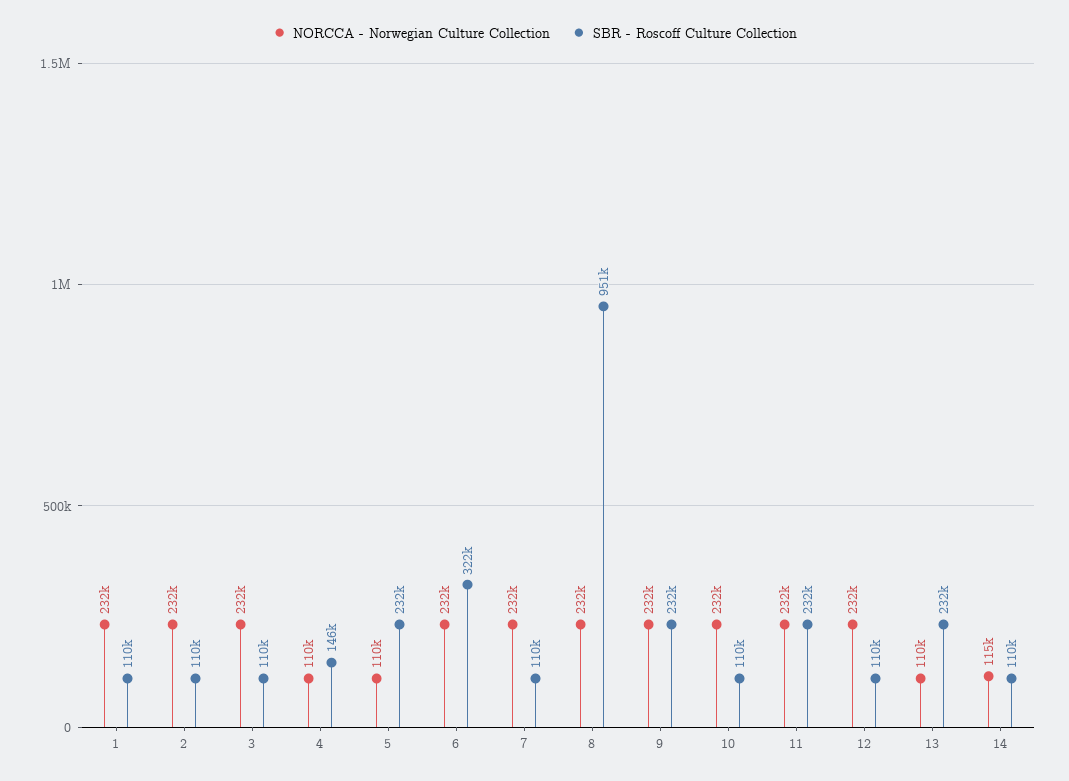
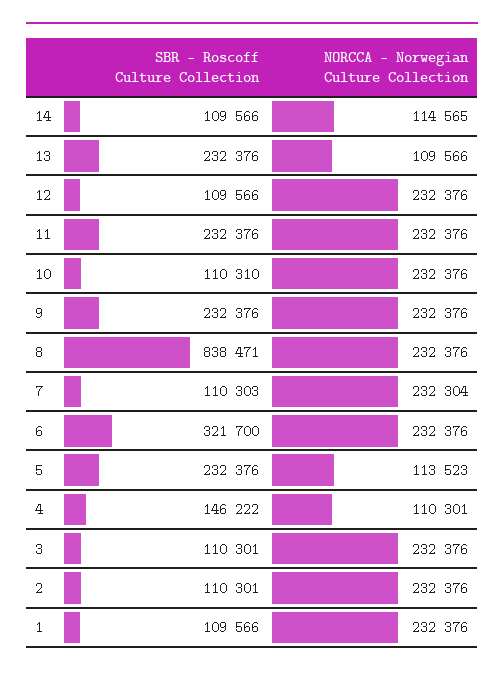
NORCCA - Norwegian Culture Collection, 5: 110000 -> 113523
SBR - Roscoff Culture Collection, 8: 951000 -> 838471

